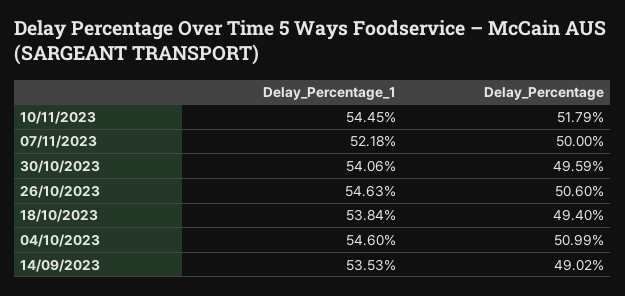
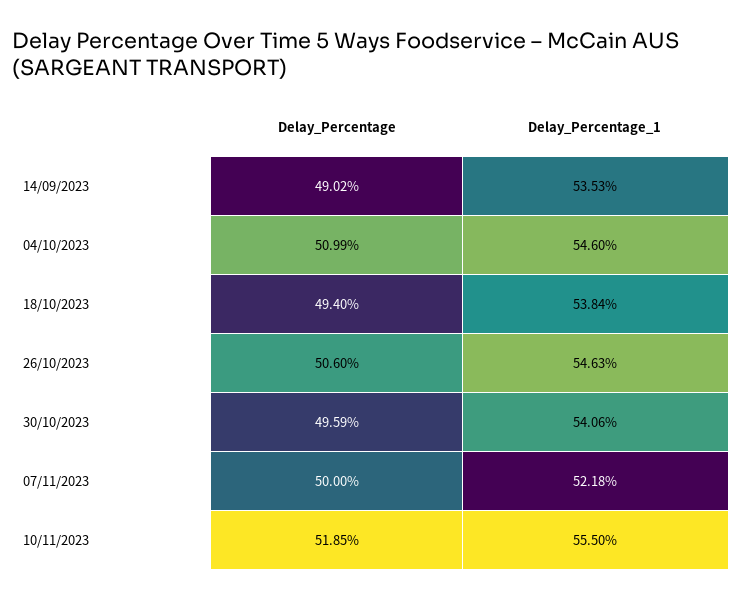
Delay_Percentage_1, 10/11/2023: 54.45 -> 55.5
Delay_Percentage, 10/11/2023: 51.79 -> 51.85

